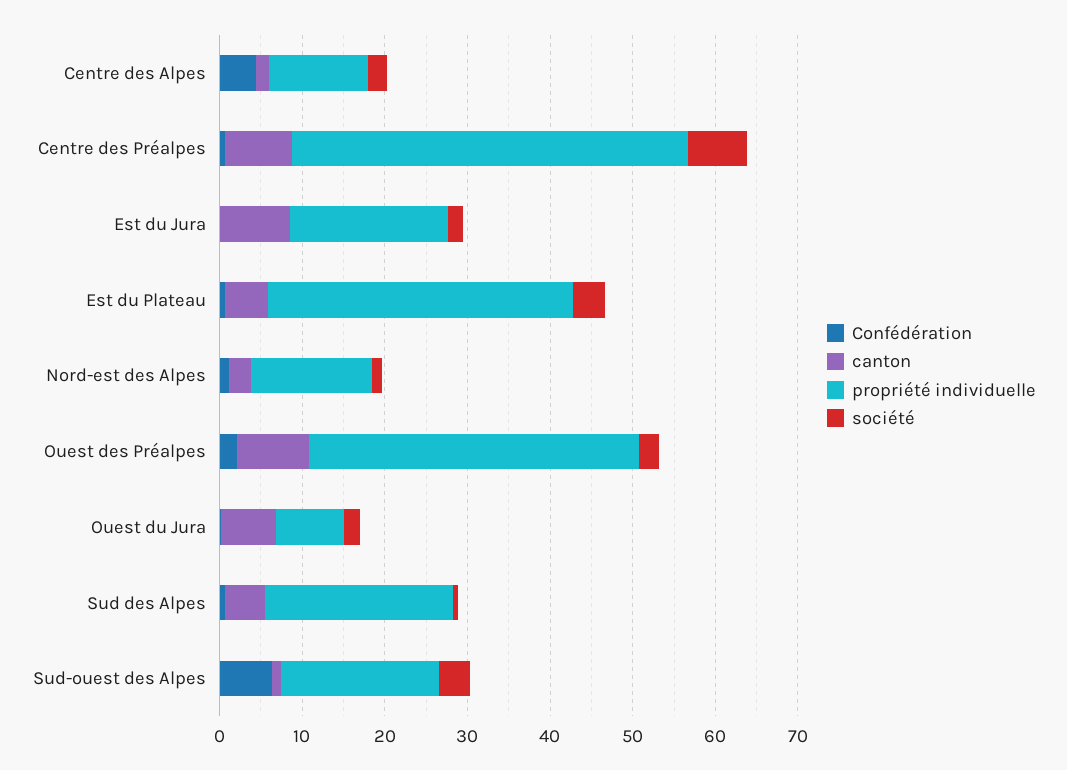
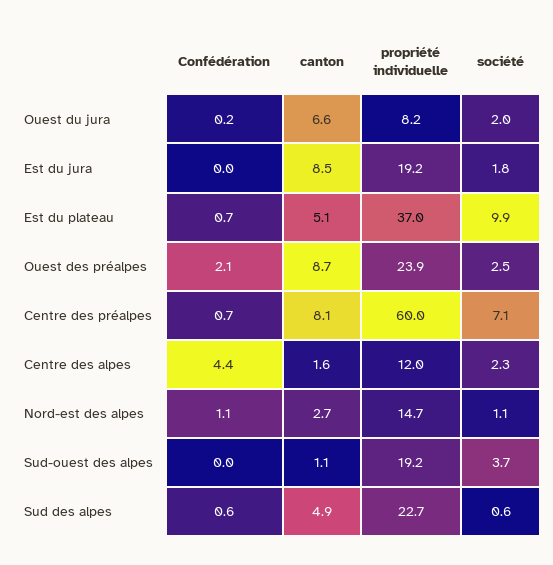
propriété individuelle, Centre des Préalpes: 48 -> 60
société, Est du Plateau: 4 -> 9.9
propriété individuelle, Ouest des Préalpes: 40 -> 23.9
Confédération, Sud-ouest des Alpes: 6 -> 0

